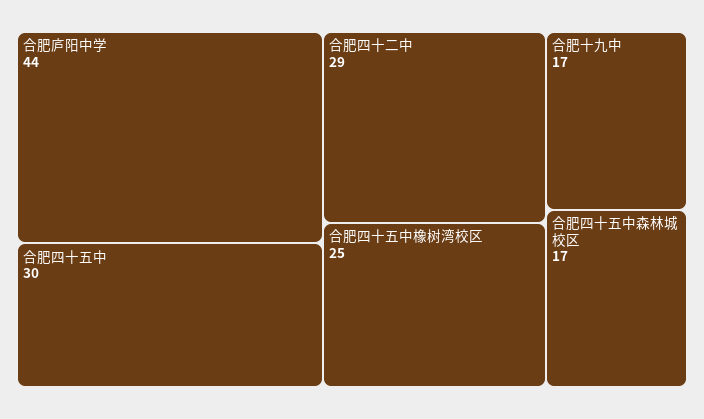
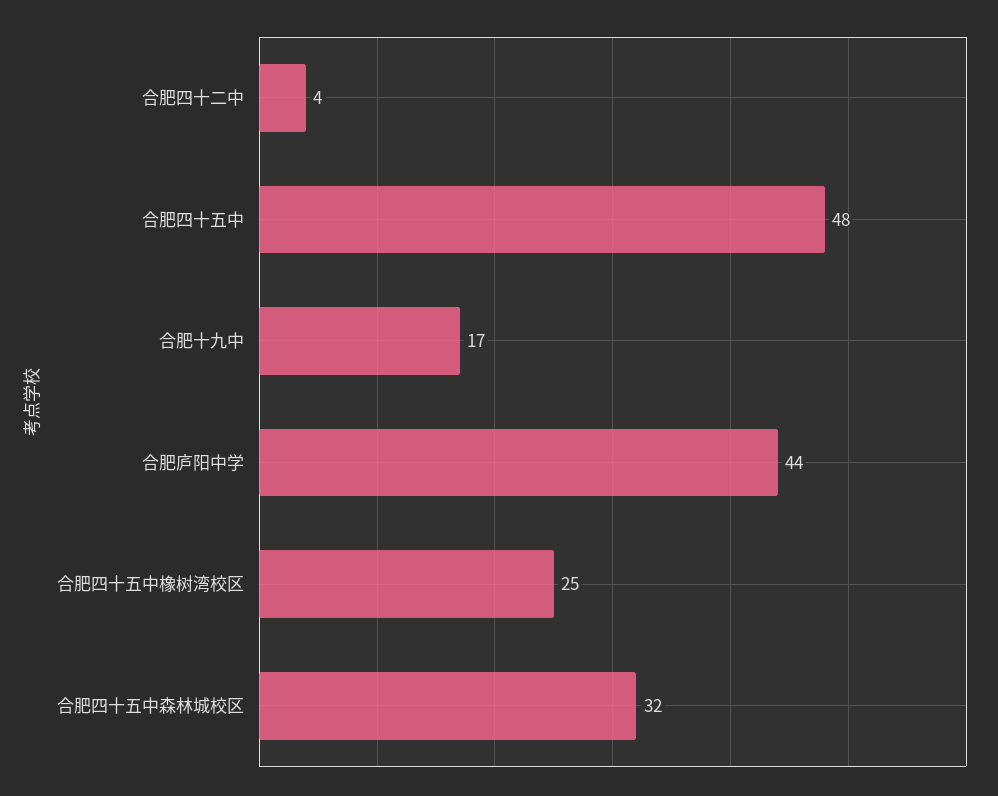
合肥四十五中: 30 -> 48
合肥四十二中: 29 -> 4
合肥四十五中森林城校区: 17 -> 32

